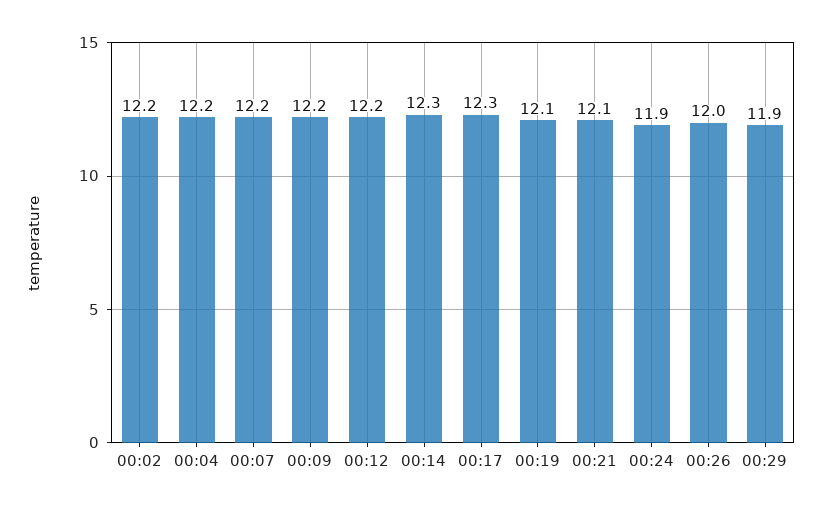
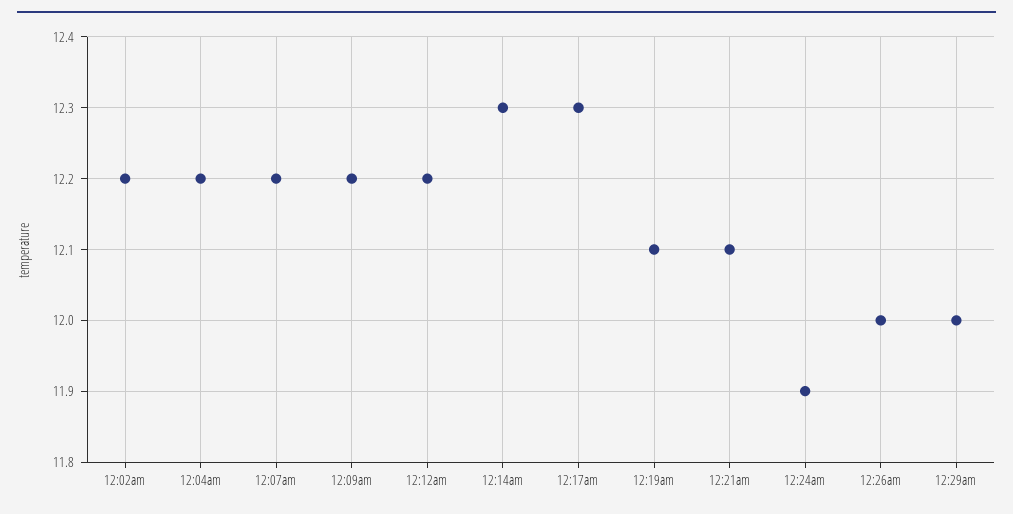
00:29: 11.9 -> 12

